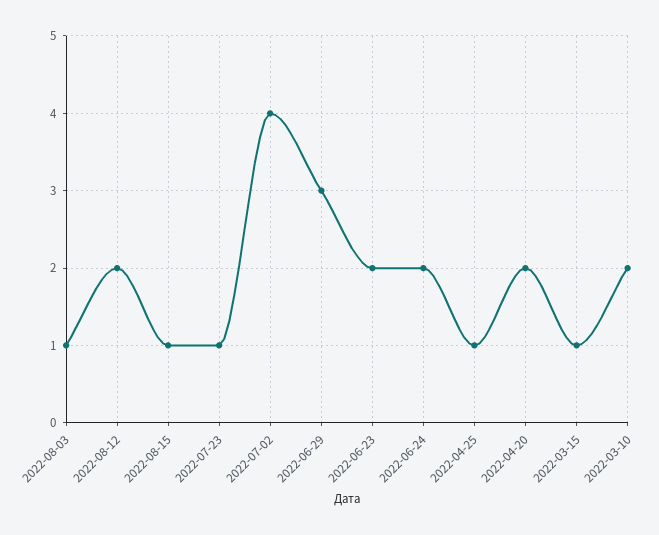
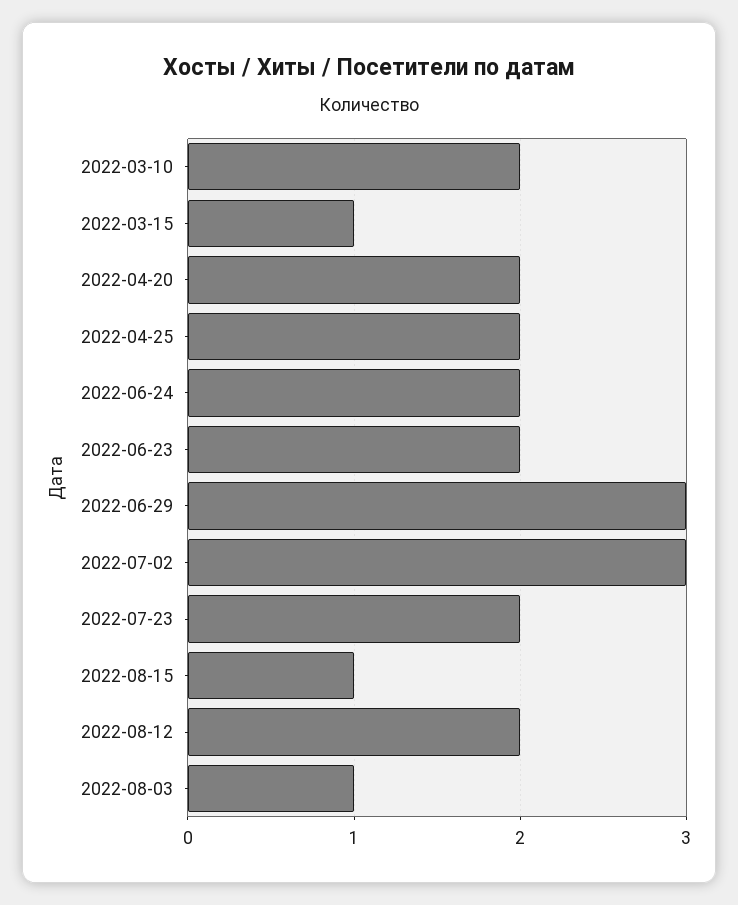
2022-07-23: 1 -> 2
2022-07-02: 4 -> 3
2022-04-25: 1 -> 2

